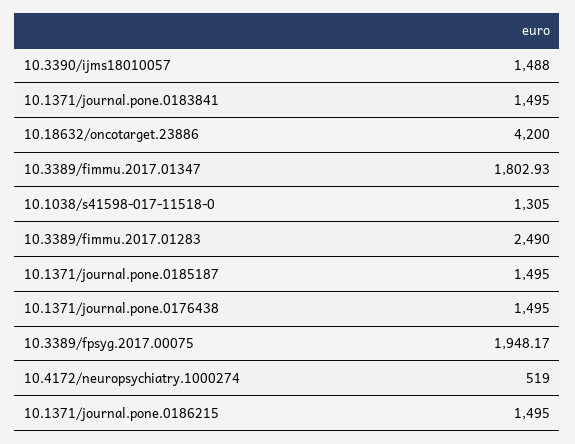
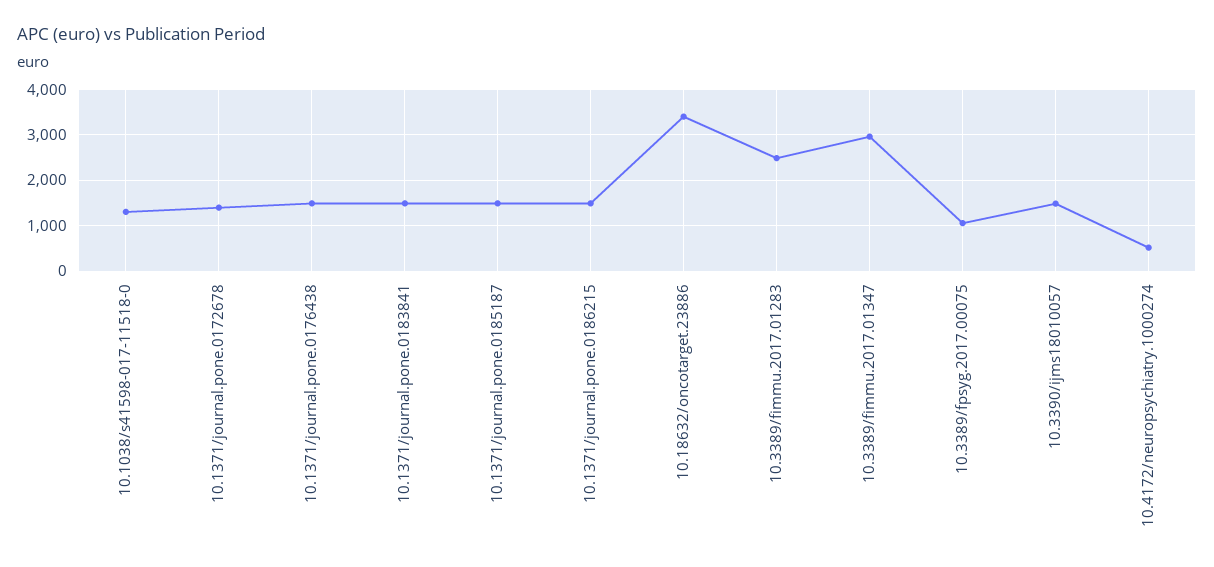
10.18632/oncotarget.23886: 4200 -> 3400
10.3389/fimmu.2017.01347: 1802.93 -> 3000
10.3389/fpsyg.2017.00075: 1948.17 -> 1000
10.1371/journal.pone.0172678: none -> 1400

